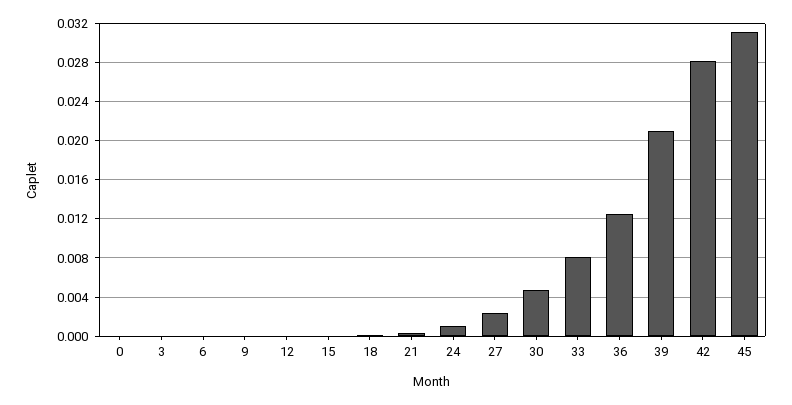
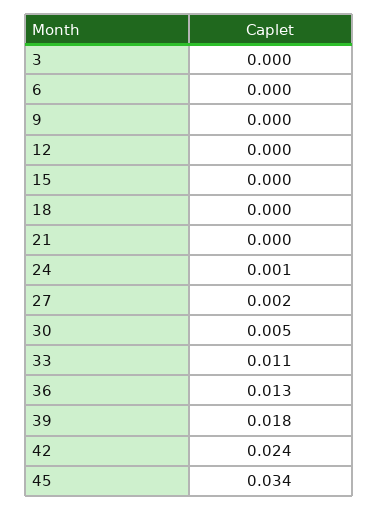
0: 0 -> none
33: 0.008 -> 0.011
39: 0.021 -> 0.018
42: 0.028 -> 0.024
45: 0.031 -> 0.034

